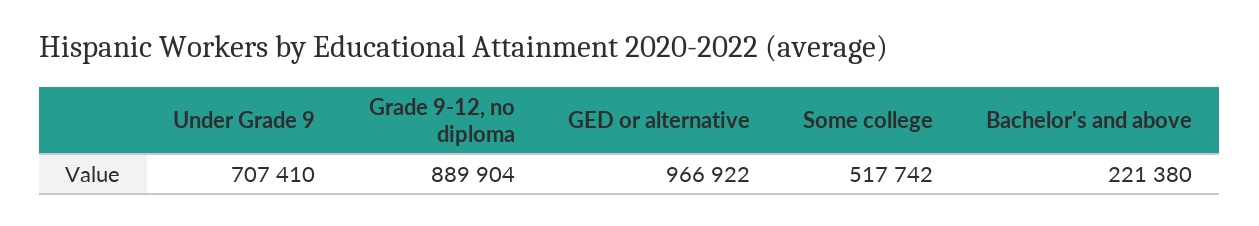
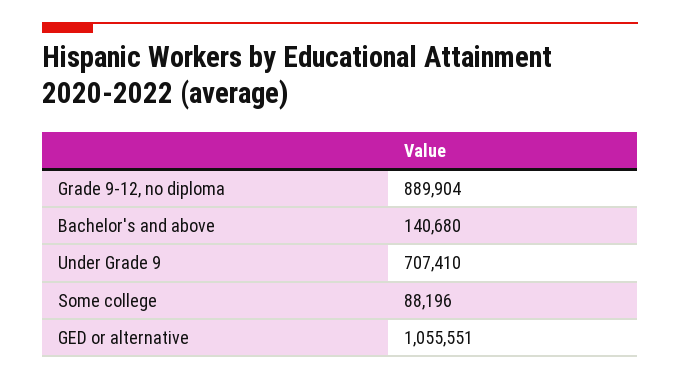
GED or alternative: 966922 -> 1055551
Some college: 517742 -> 88196
Bachelor's and above: 221380 -> 140680

